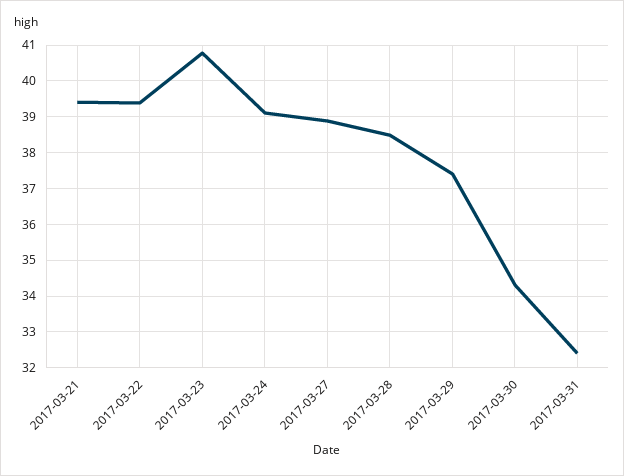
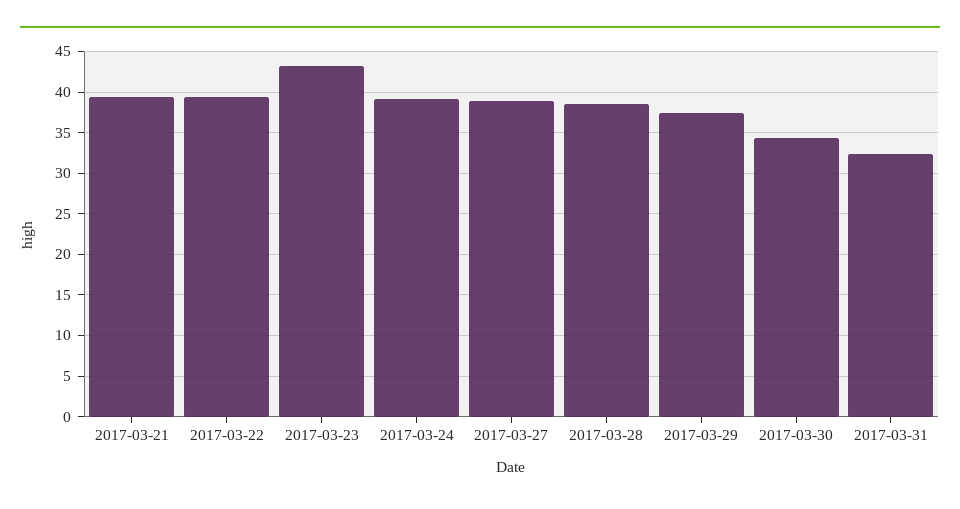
2017-03-23: 40.8 -> 43

